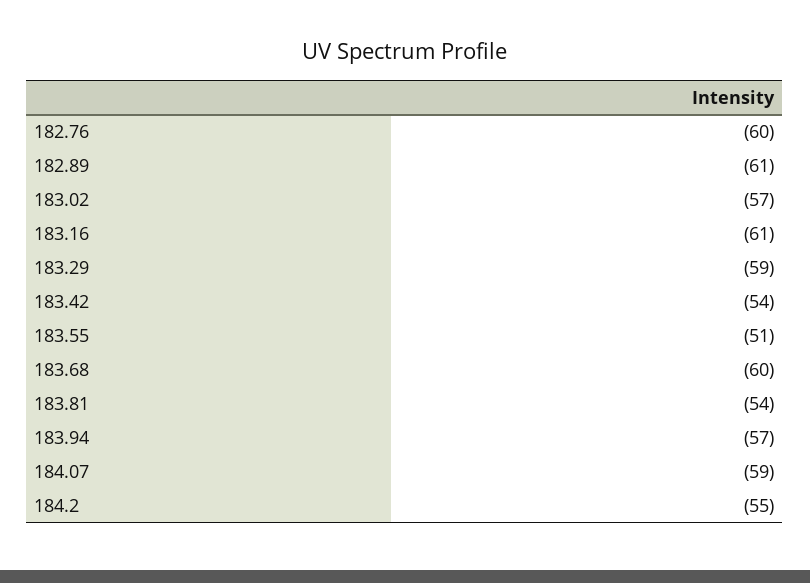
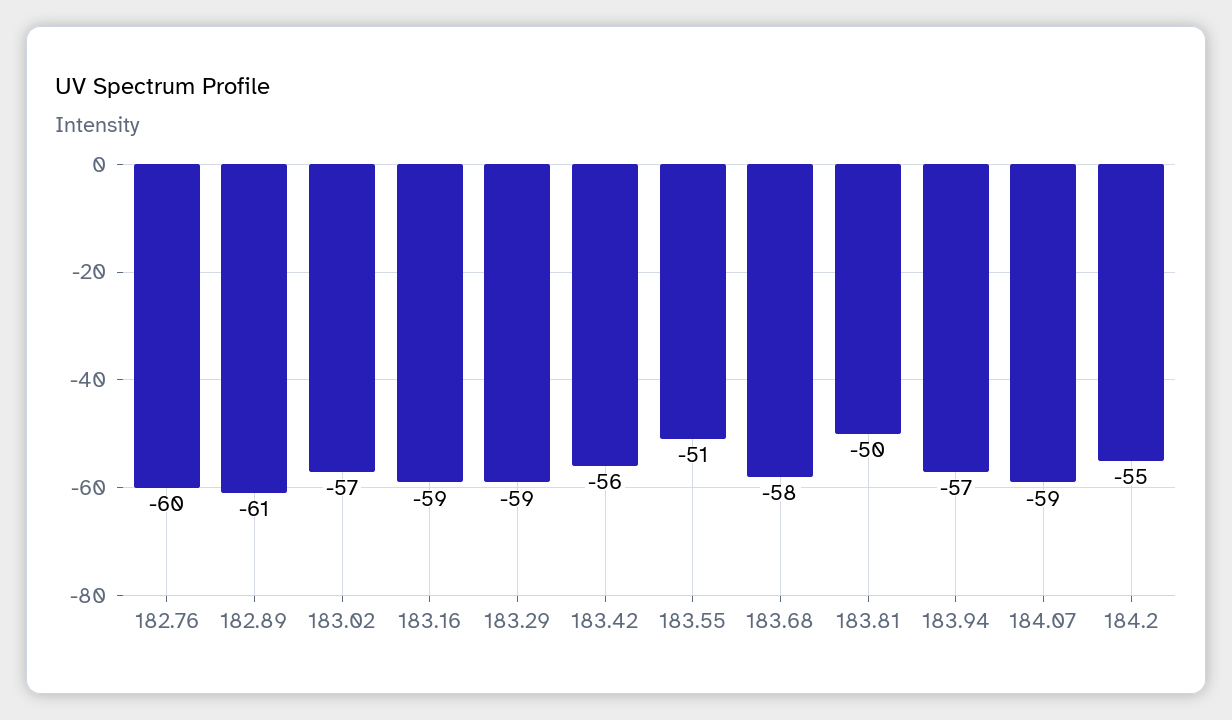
183.16: -61 -> -59
183.42: -54 -> -56
183.68: -60 -> -58
183.81: -54 -> -50

